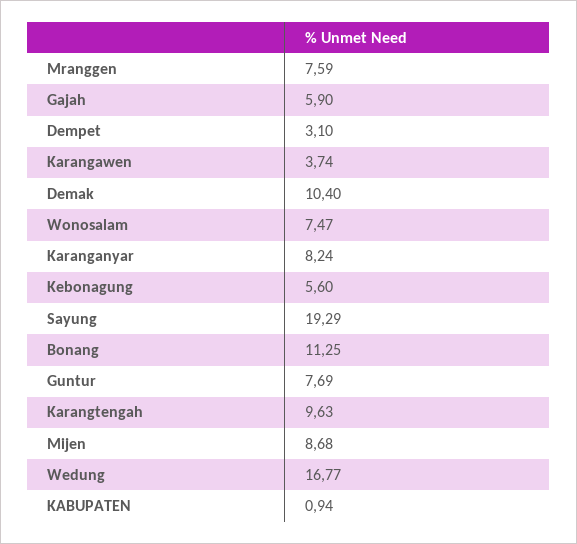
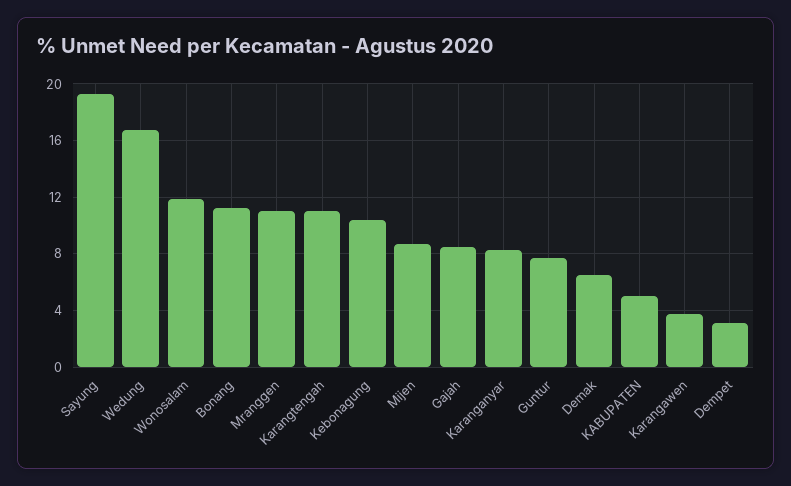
Mranggen: 7.59 -> 11
Gajah: 5.9 -> 8.5
Demak: 10.4 -> 6.5
Wonosalam: 7.47 -> 12
Kebonagung: 5.6 -> 10.5
Karangtengah: 9.63 -> 11
KABUPATEN: 0.94 -> 5

